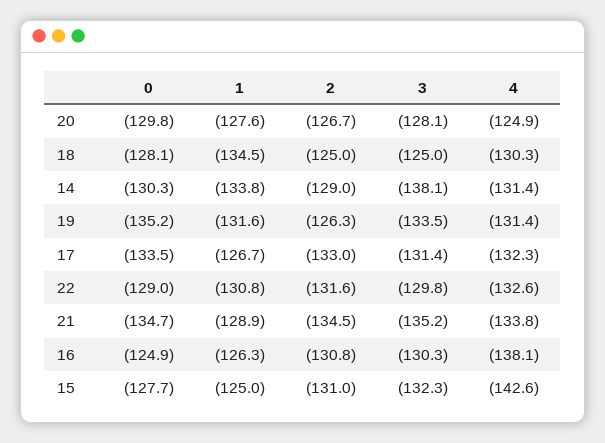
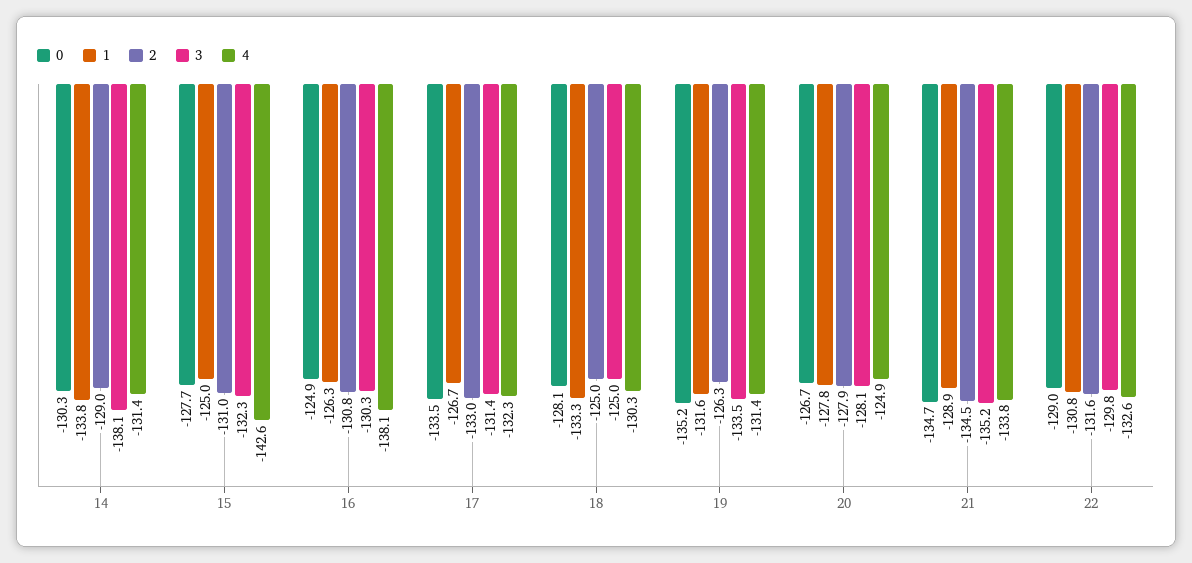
0, 20: -129.8 -> -126.7
1, 20: -127.6 -> -127.8
2, 20: -126.7 -> -127.9
1, 18: -134.5 -> -133.3

